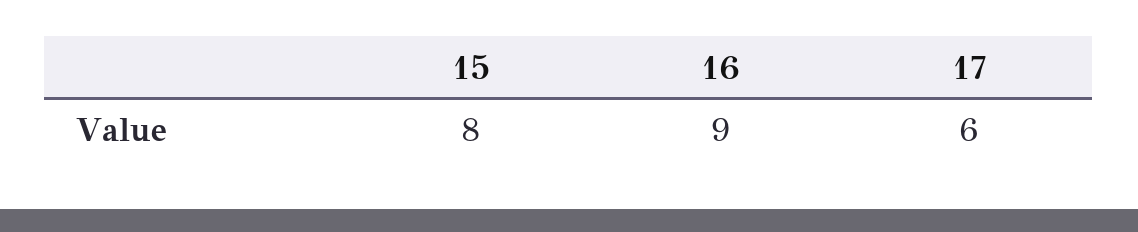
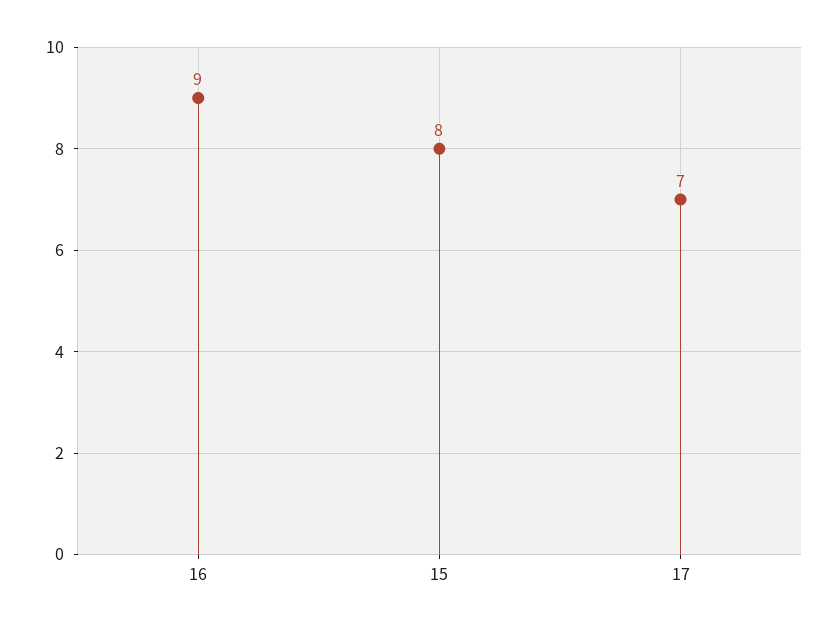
17: 6 -> 7

